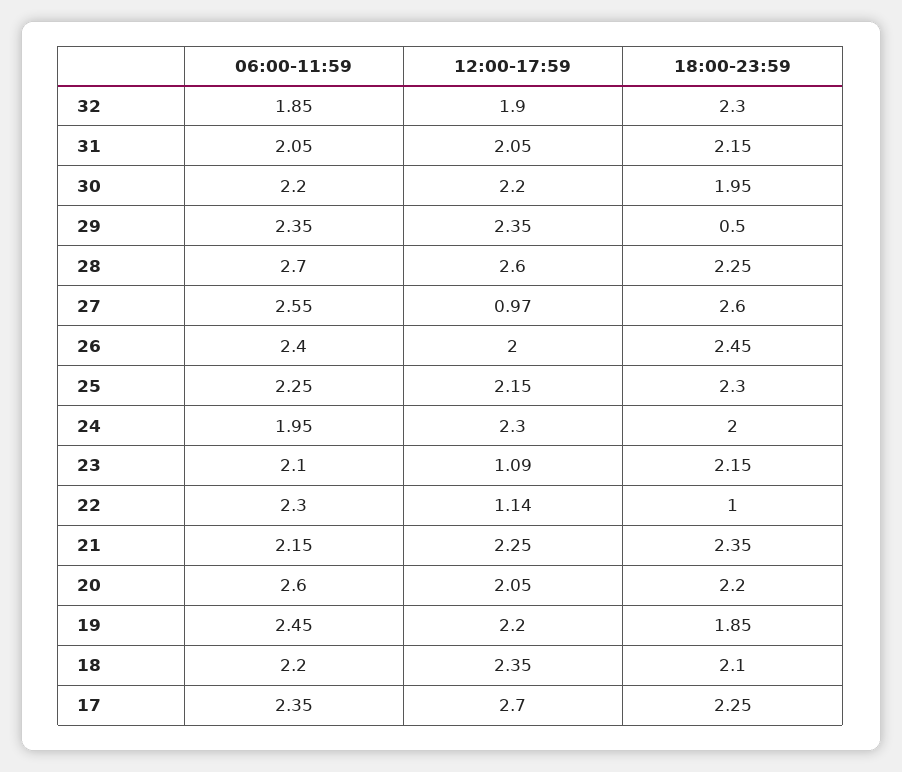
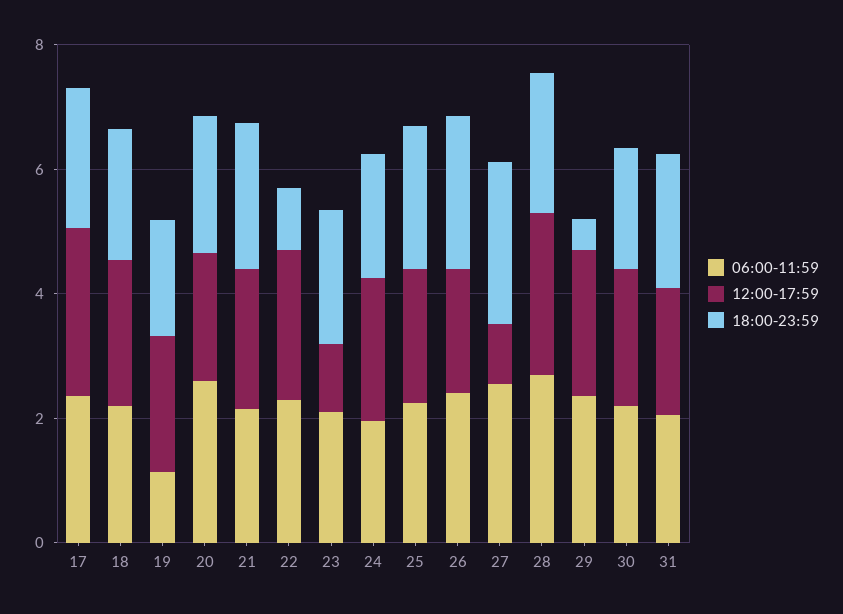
06:00-11:59, 32: 1.85 -> none
12:00-17:59, 32: 1.9 -> none
18:00-23:59, 32: 2.3 -> none
12:00-17:59, 22: 1.14 -> 2.5
06:00-11:59, 19: 2.45 -> 1

